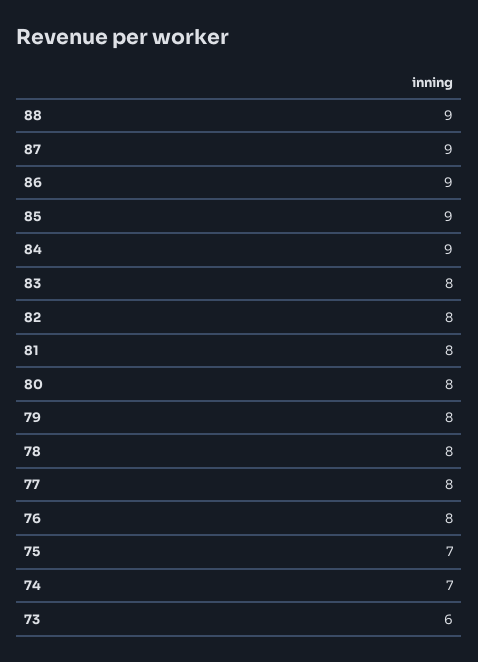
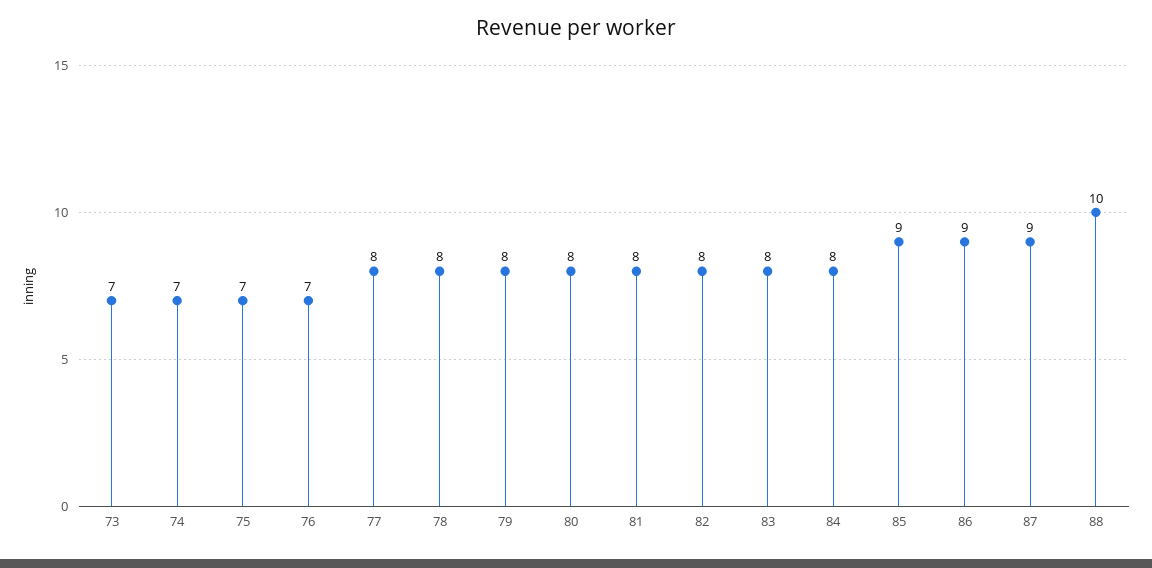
88: 9 -> 10
84: 9 -> 8
76: 8 -> 7
73: 6 -> 7

